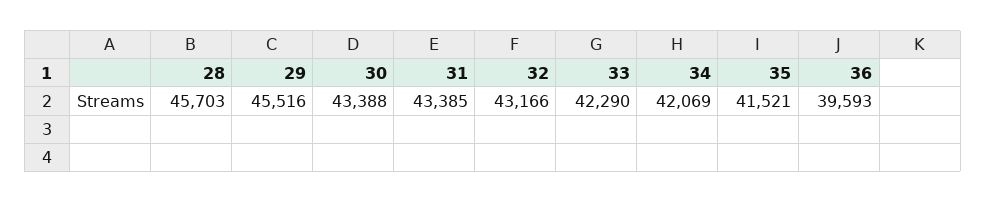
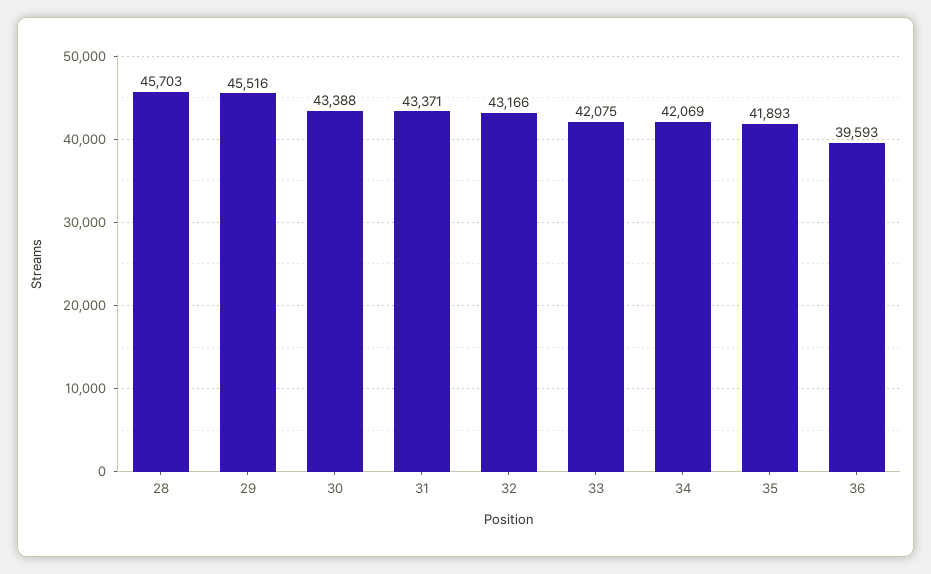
31: 43385 -> 43371
33: 42290 -> 42075
35: 41521 -> 41893

